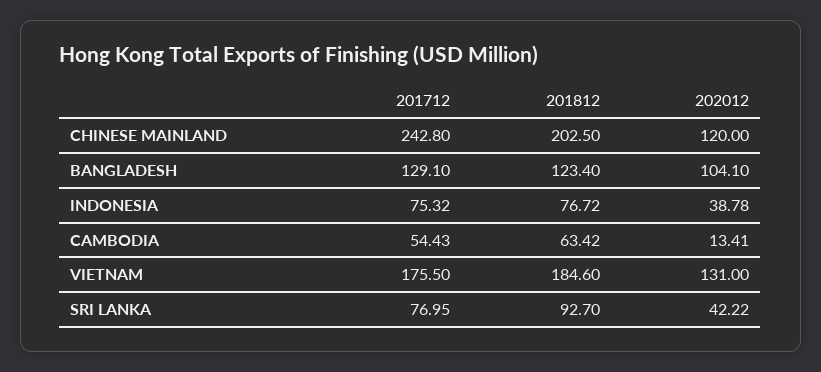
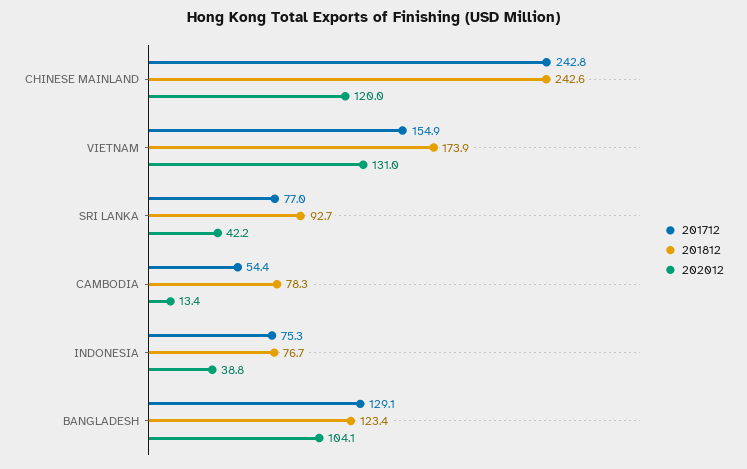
201812, CHINESE MAINLAND: 202.5 -> 242.6
201812, CAMBODIA: 63.42 -> 78.3
201712, VIETNAM: 175.5 -> 154.9
201812, VIETNAM: 184.6 -> 173.9

